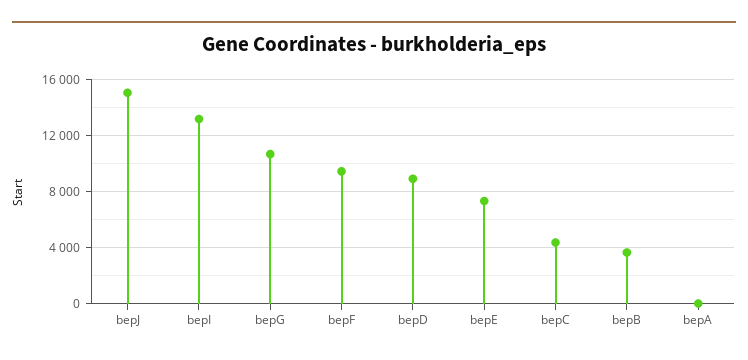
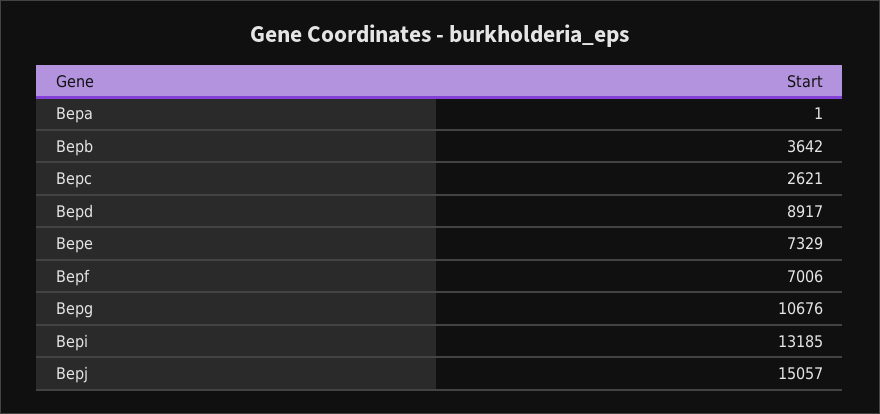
bepF: 9500 -> 7006
bepC: 4500 -> 2621

